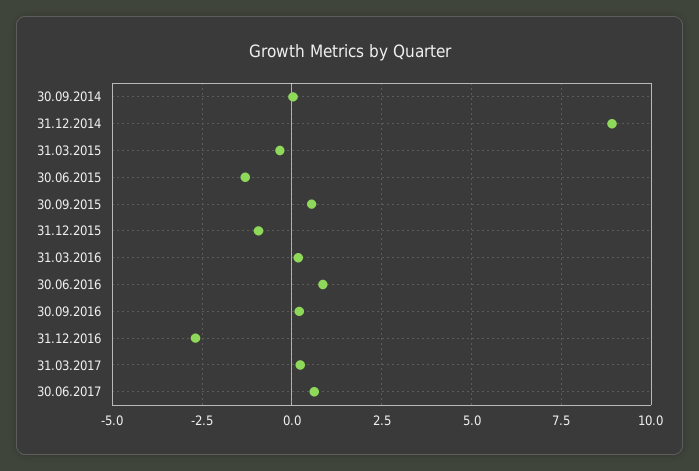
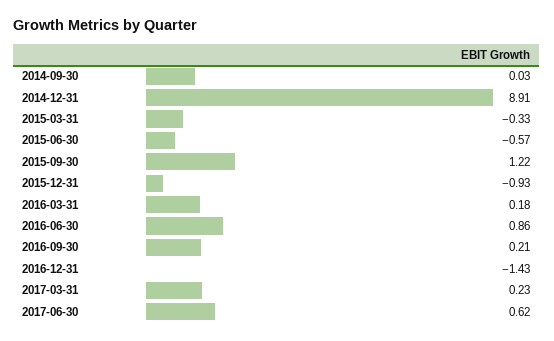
30.06.2015: -1.25 -> -0.57
30.09.2015: 0.5 -> 1.22
31.12.2016: -2.75 -> -1.43

